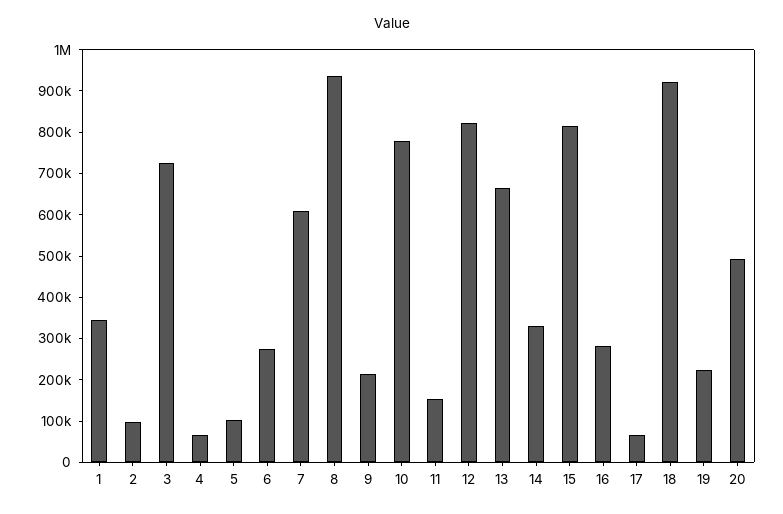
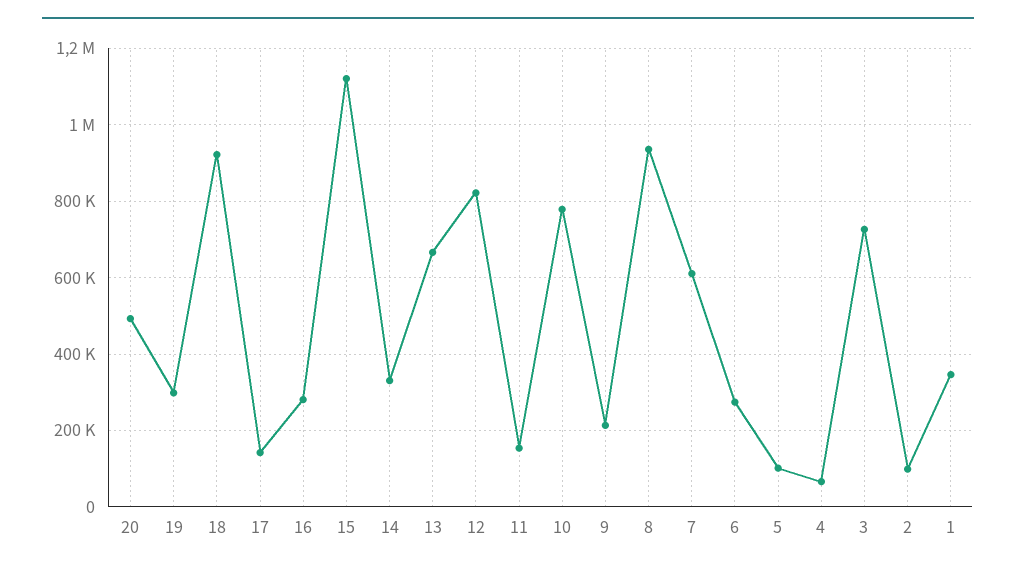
15: 820000 -> 1120000
17: 60000 -> 140000
19: 220000 -> 300000

